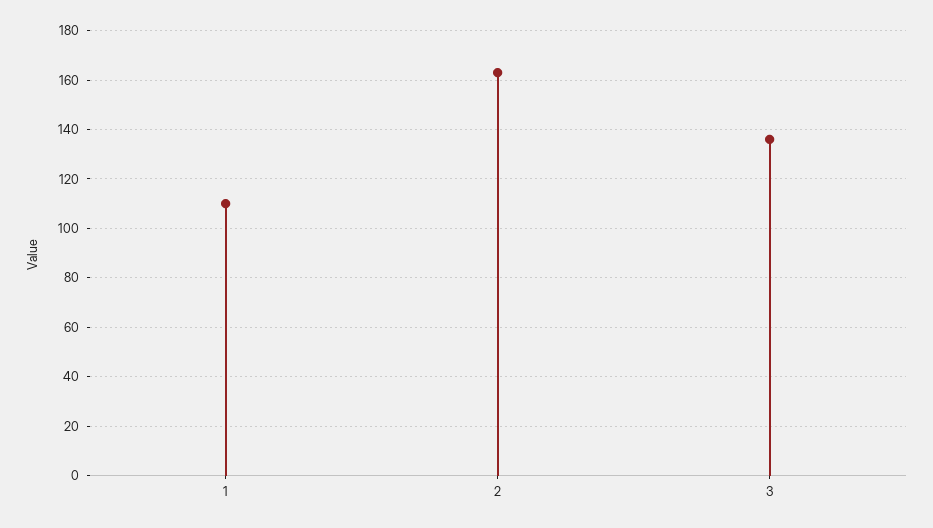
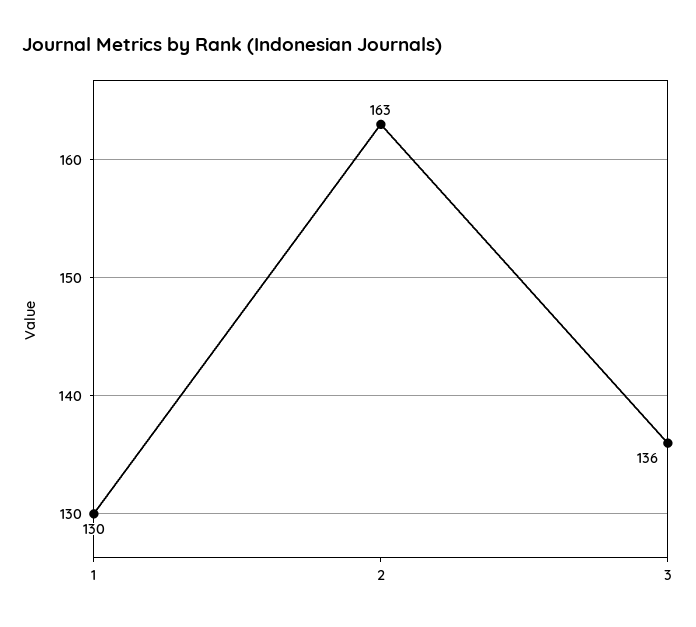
1: 110 -> 130

